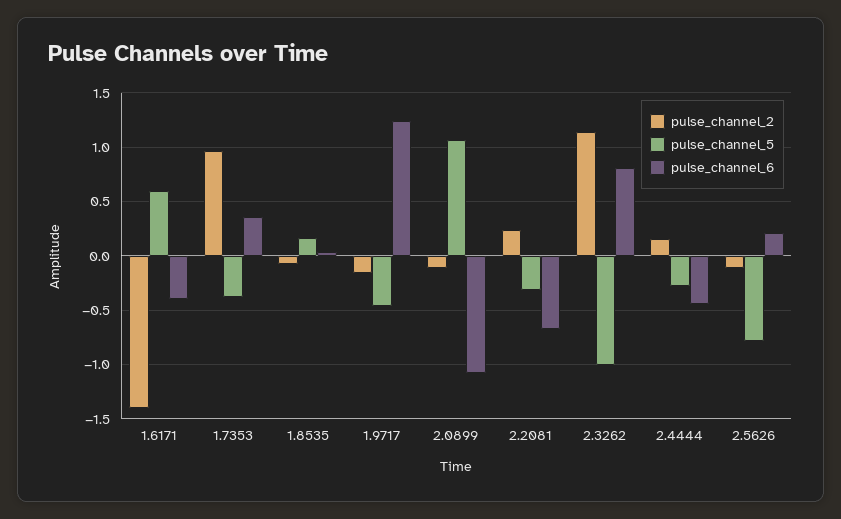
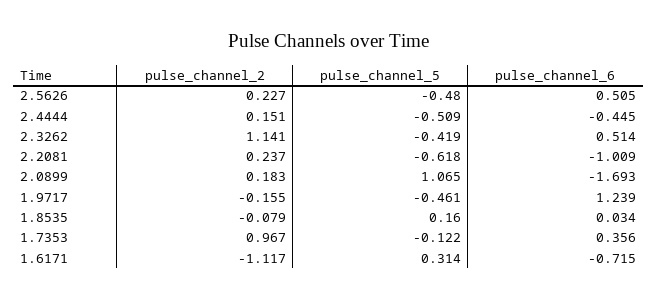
pulse_channel_2, 1.6171: -1.4 -> -1.117
pulse_channel_5, 1.6171: 0.6 -> 0.314
pulse_channel_6, 1.6171: -0.4 -> -0.715
pulse_channel_5, 1.7353: -0.4 -> -0.122
pulse_channel_2, 2.0899: -0.1 -> 0.183
pulse_channel_6, 2.0899: -1.1 -> -1.693
pulse_channel_5, 2.2081: -0.3 -> -0.618
pulse_channel_6, 2.2081: -0.7 -> -1.009
pulse_channel_5, 2.3262: -1 -> -0.419
pulse_channel_6, 2.3262: 0.8 -> 0.514
pulse_channel_5, 2.4444: -0.3 -> -0.509
pulse_channel_2, 2.5626: -0.1 -> 0.227
pulse_channel_5, 2.5626: -0.8 -> -0.48
pulse_channel_6, 2.5626: 0.2 -> 0.505

